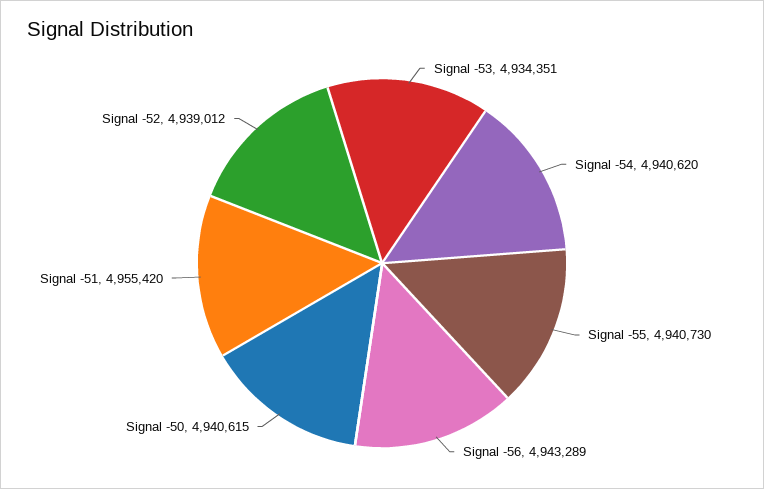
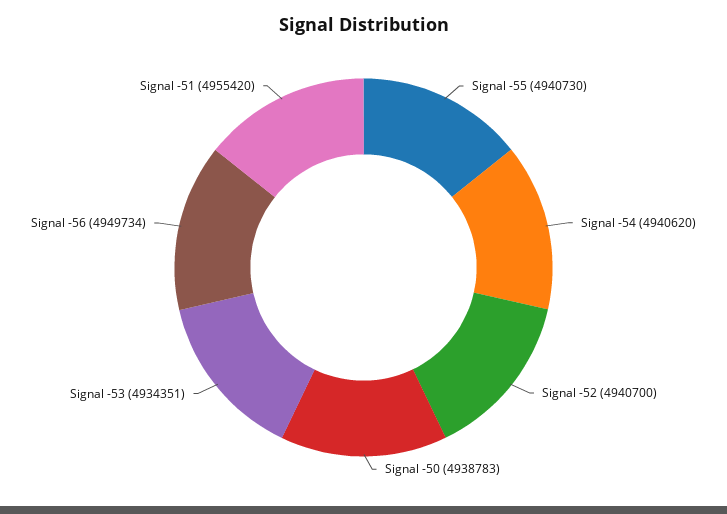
Signal -56: 4943289 -> 4949734
Signal -50: 4940615 -> 4938783
Signal -52: 4939012 -> 4940700

